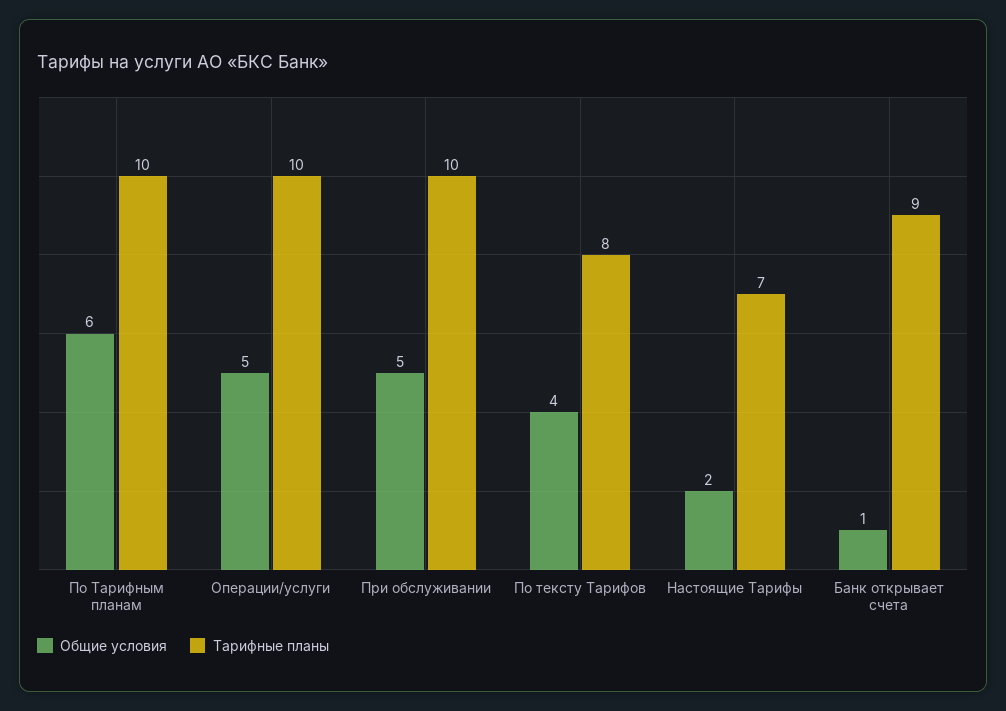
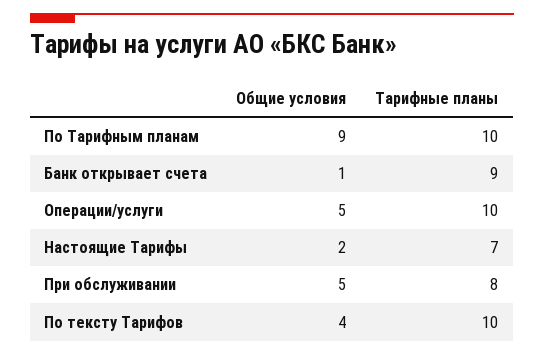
Общие условия, По Тарифным планам: 6 -> 9
Тарифные планы, При обслуживании: 10 -> 8
Тарифные планы, По тексту Тарифов: 8 -> 10

